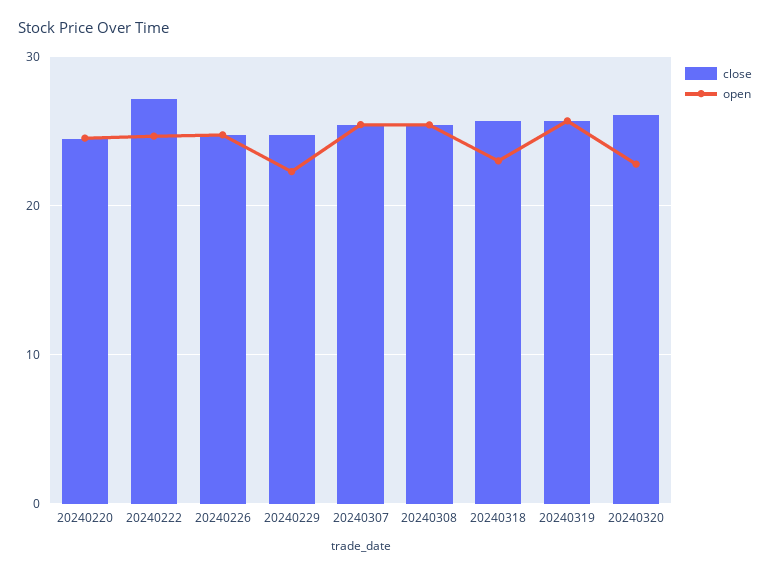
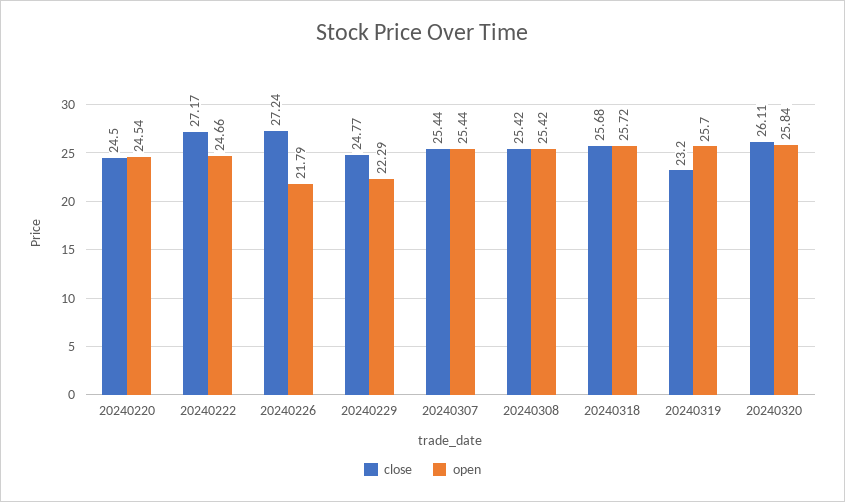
close, 20240226: 25 -> 27.24
open, 20240226: 25 -> 21.79
open, 20240318: 23 -> 25.72
close, 20240319: 26 -> 23.2
open, 20240320: 23 -> 25.84

